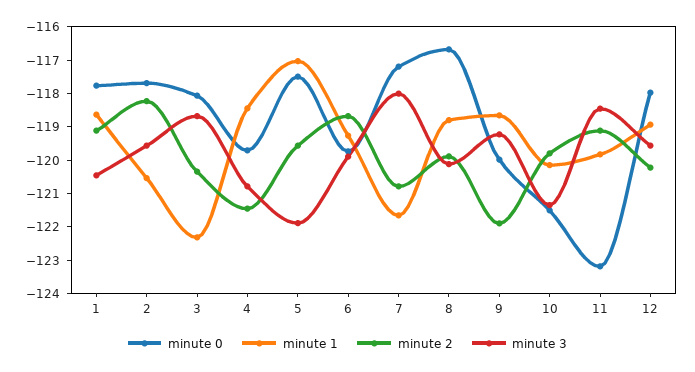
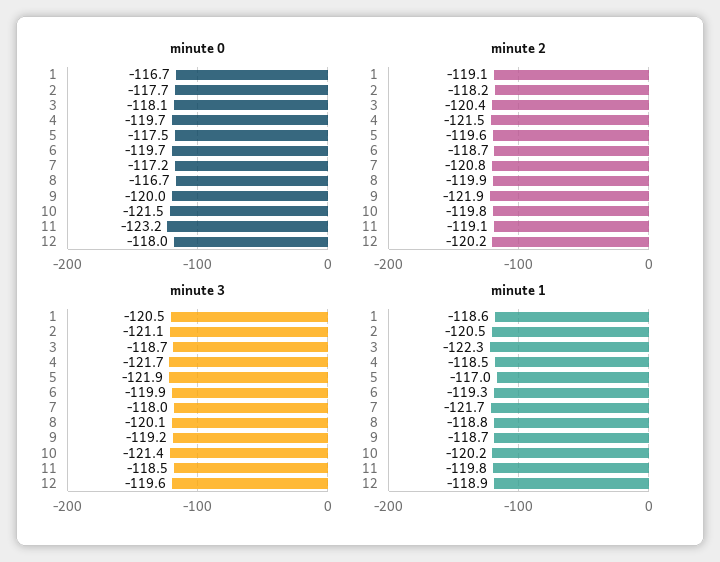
minute 0, 1: -117.75 -> -116.7
minute 3, 2: -119.5 -> -121.1
minute 3, 4: -120.75 -> -121.7

